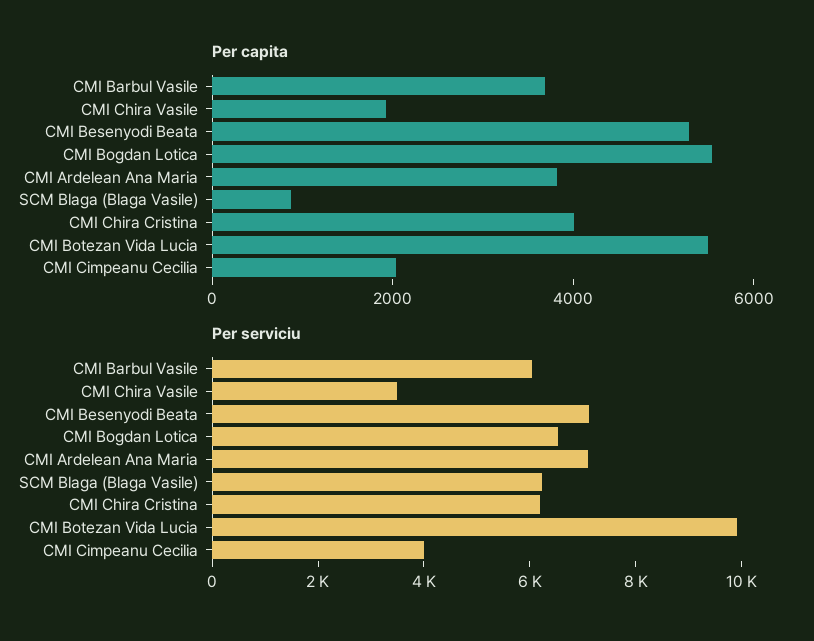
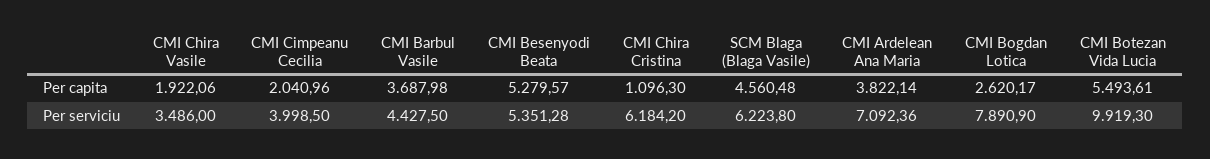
Per capita, CMI Bogdan Lotica: 5500 -> 2620.17
Per capita, SCM Blaga (Blaga Vasile): 1000 -> 4560.48
Per capita, CMI Chira Cristina: 4000 -> 1096.3
Per serviciu, CMI Barbul Vasile: 6000 -> 4427.5
Per serviciu, CMI Besenyodi Beata: 7000 -> 5351.28
Per serviciu, CMI Bogdan Lotica: 6500 -> 7890.9

